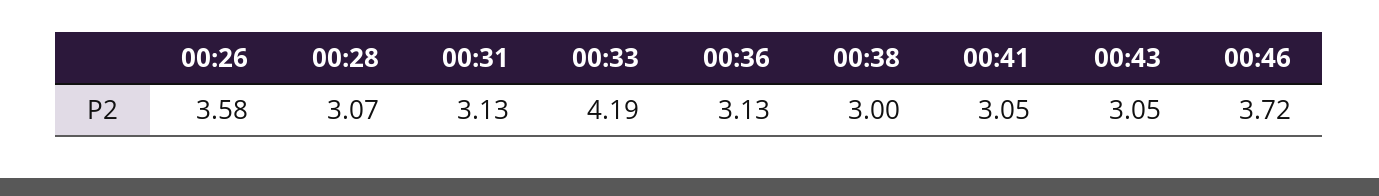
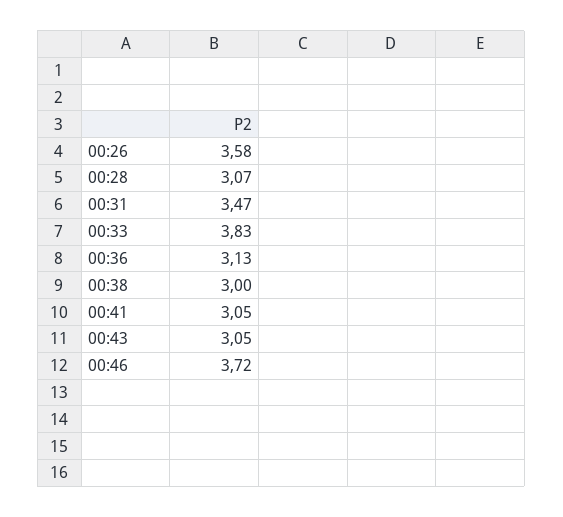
00:31: 3.13 -> 3.47
00:33: 4.19 -> 3.83

